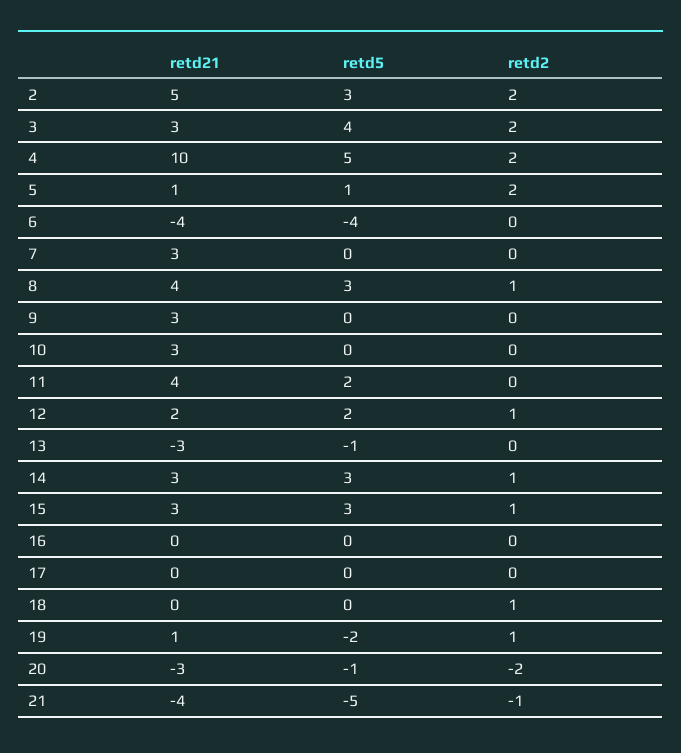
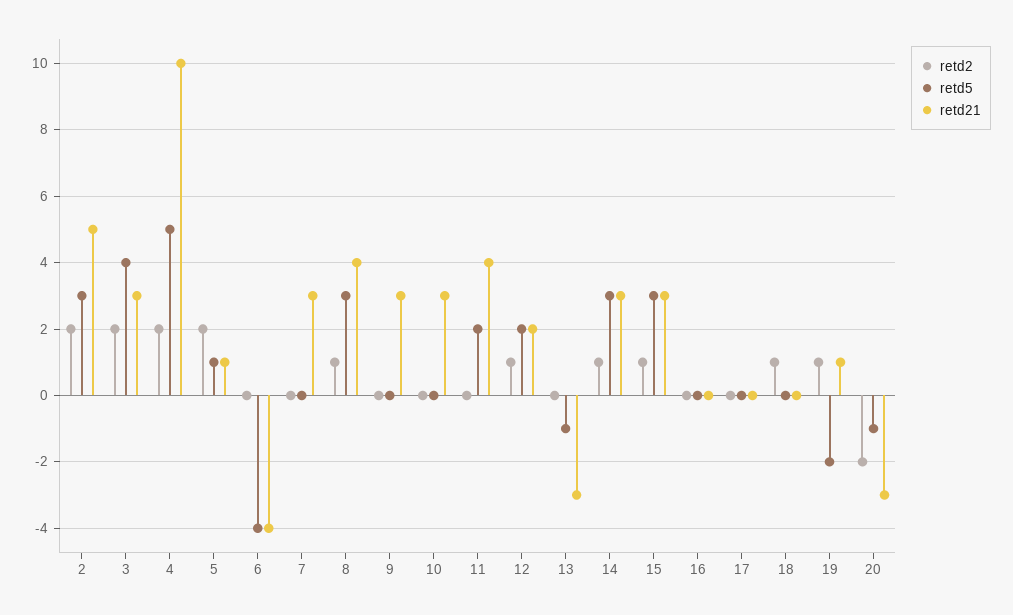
retd21, 21: -4 -> none
retd5, 21: -5 -> none
retd2, 21: -1 -> none

